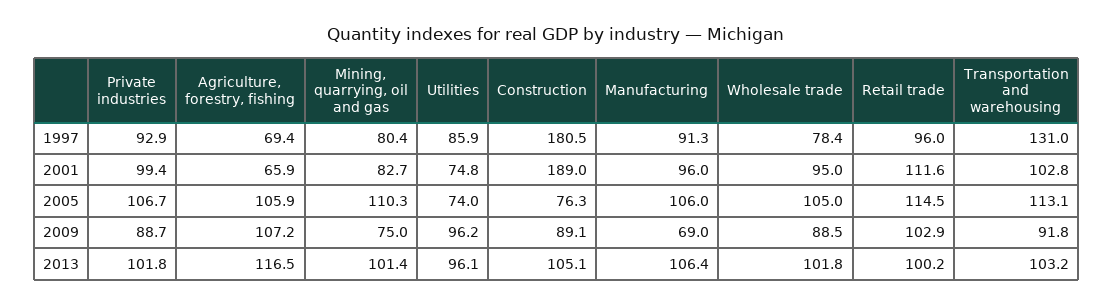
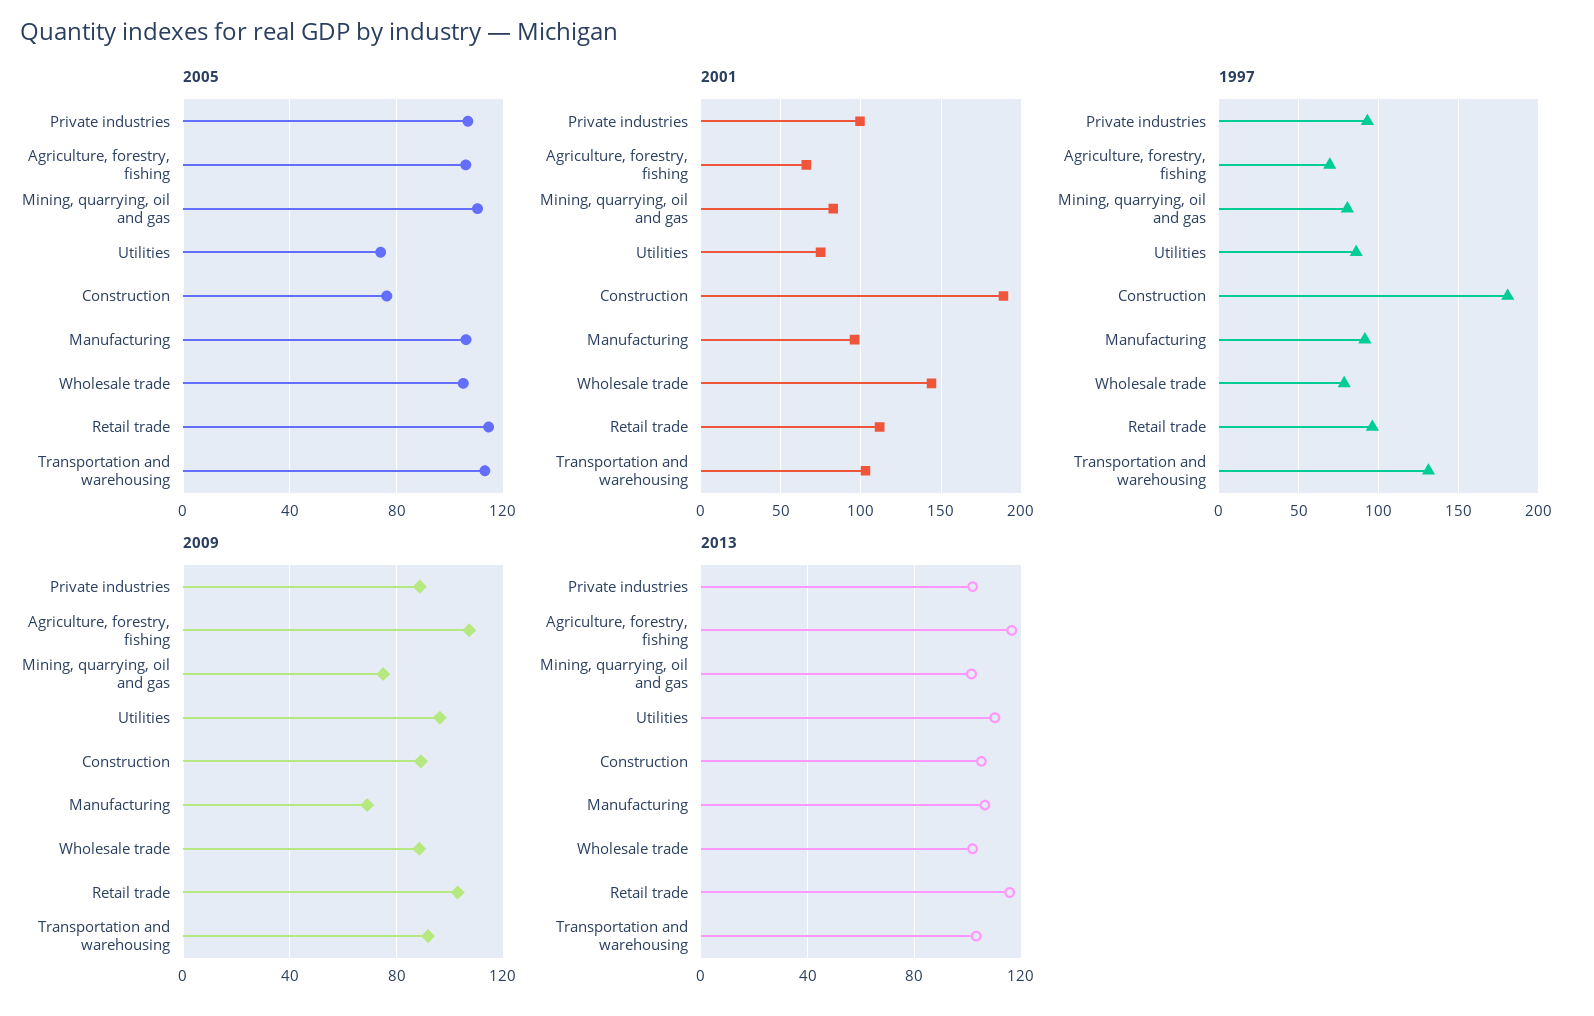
2001, Wholesale trade: 95 -> 145
2013, Utilities: 96.1 -> 110
2013, Retail trade: 100.2 -> 115

